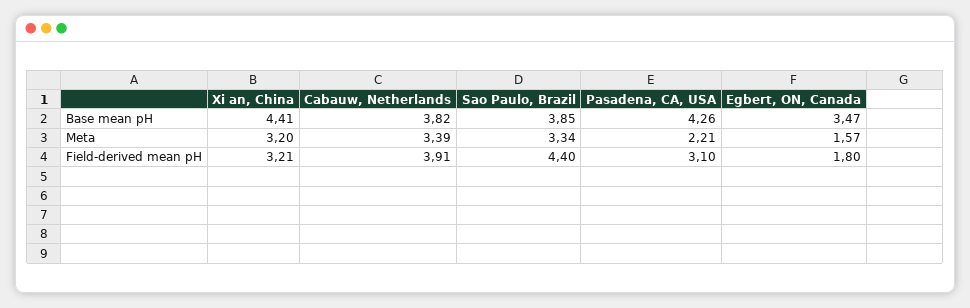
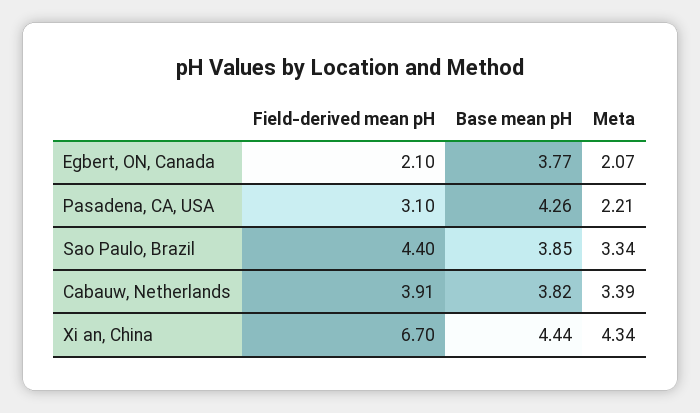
Xi an, China, Base mean pH: 4.41 -> 4.44
Egbert, ON, Canada, Base mean pH: 3.47 -> 3.77
Xi an, China, Meta: 3.2 -> 4.34
Egbert, ON, Canada, Meta: 1.57 -> 2.07
Xi an, China, Field-derived mean pH: 3.21 -> 6.7
Egbert, ON, Canada, Field-derived mean pH: 1.8 -> 2.1

